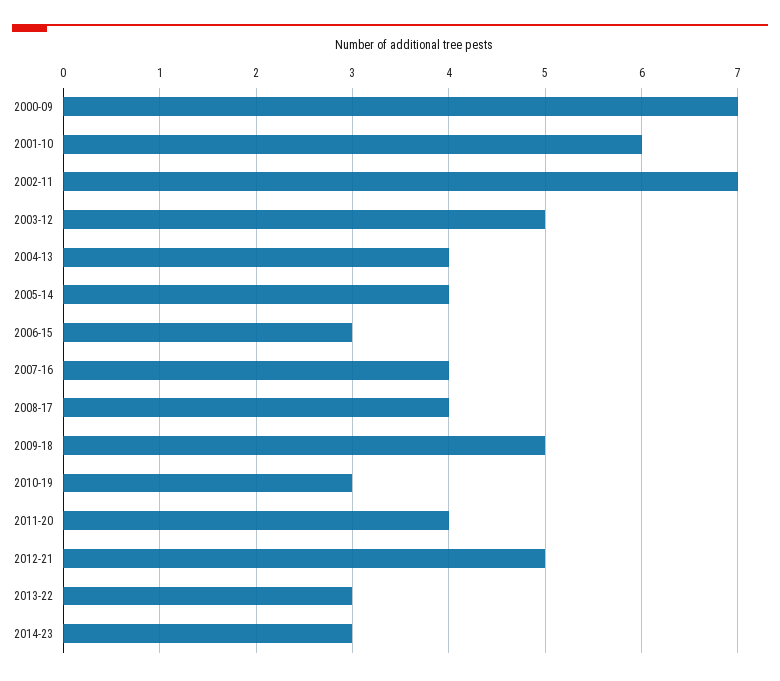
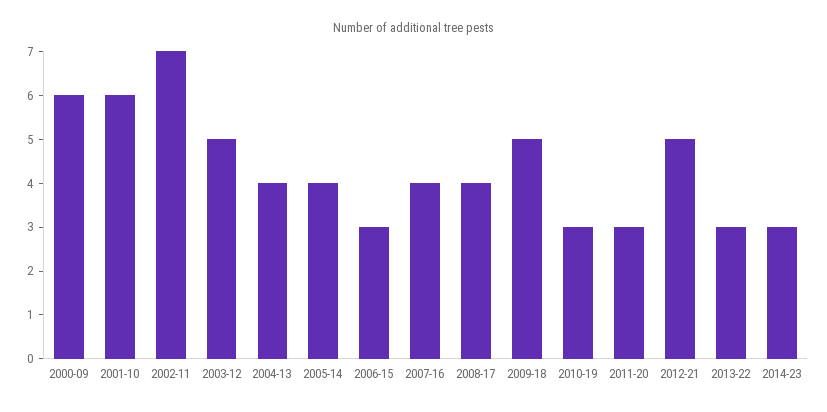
2000-09: 7 -> 6
2011-20: 4 -> 3

